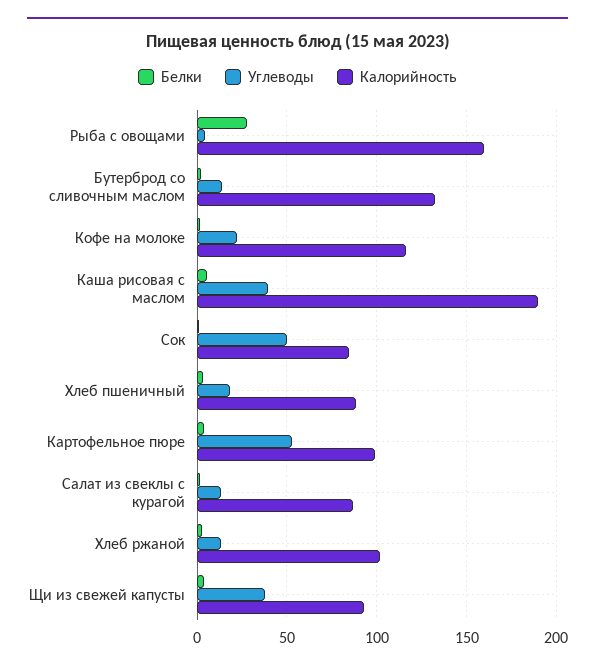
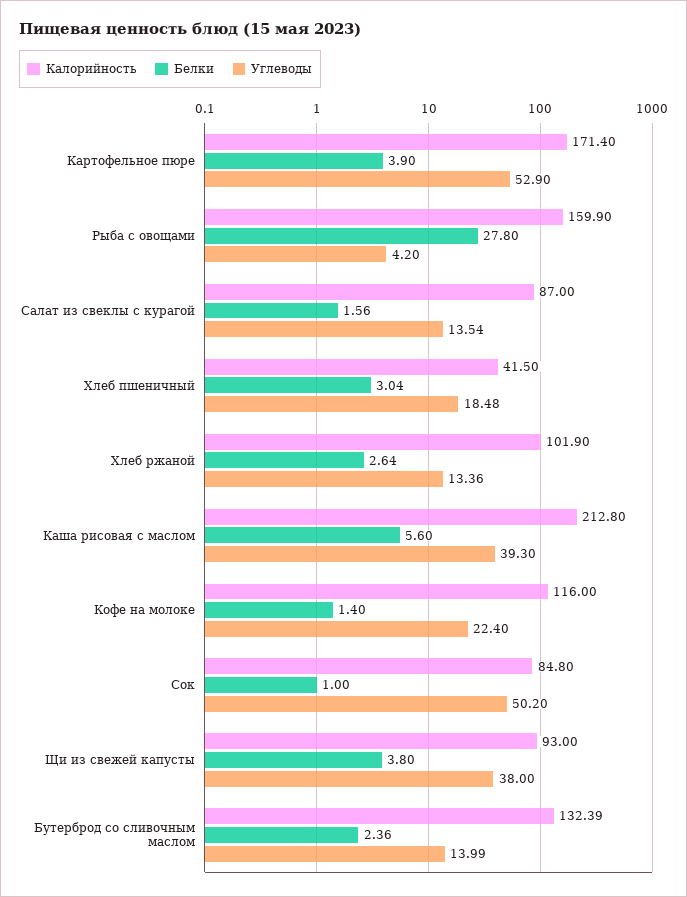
Калорийность, Каша рисовая с маслом: 190 -> 212.8
Калорийность, Хлеб пшеничный: 90 -> 41.5
Калорийность, Картофельное пюре: 100 -> 171.4

